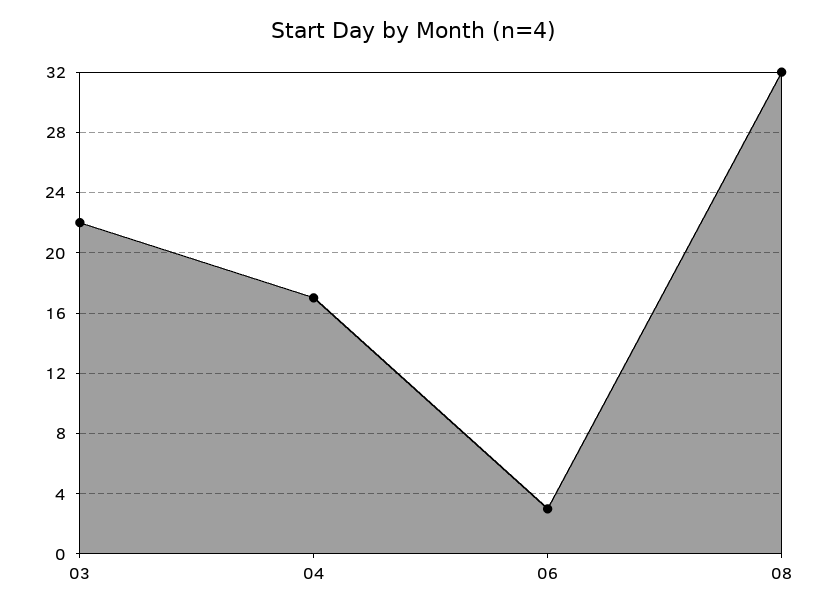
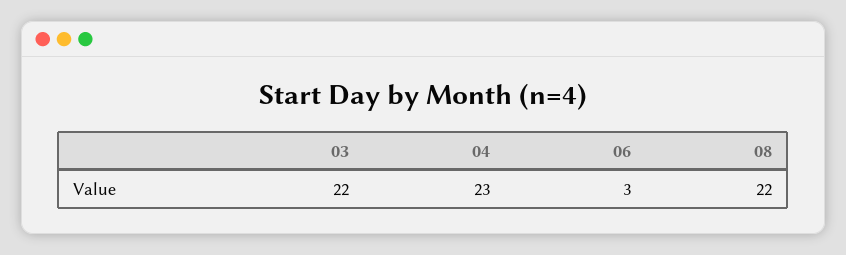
04: 17 -> 23
08: 32 -> 22

